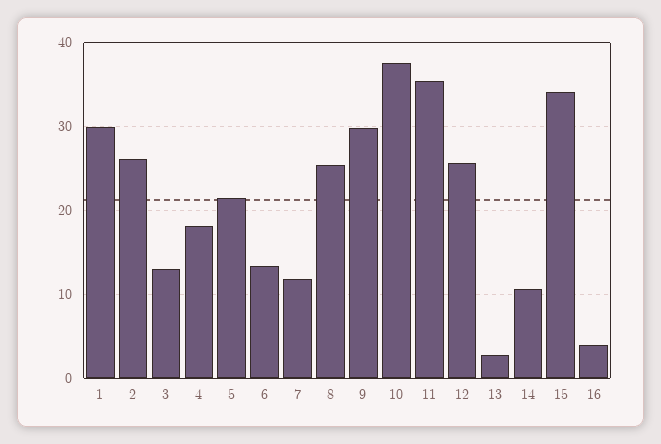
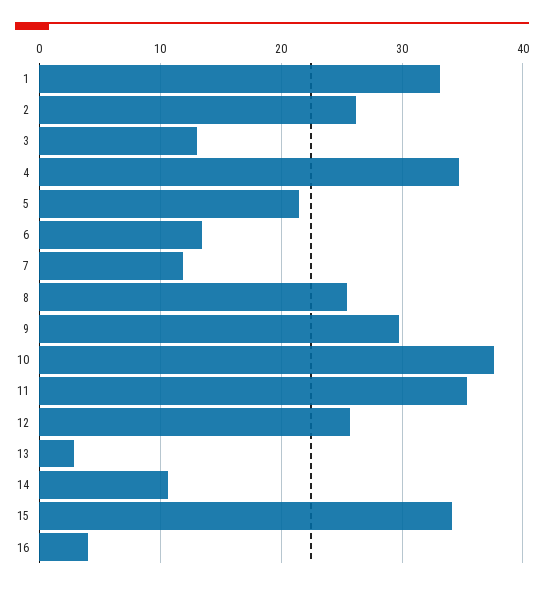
1: 30 -> 33
4: 18 -> 35

